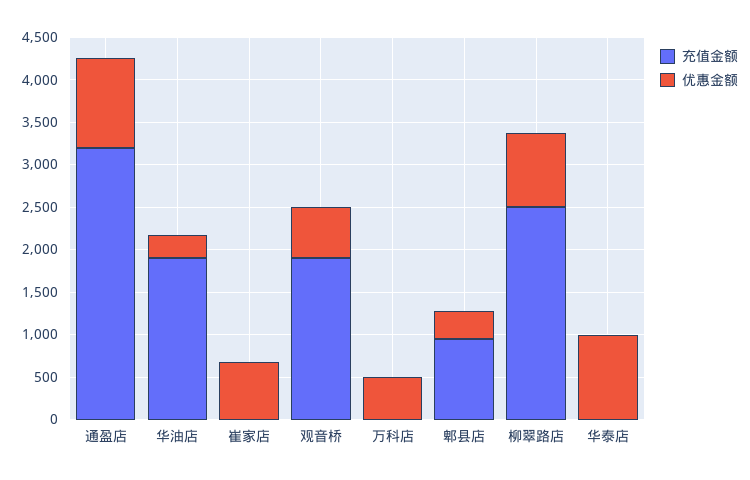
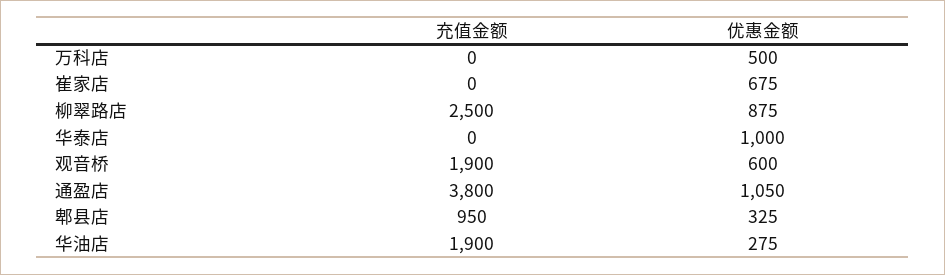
充值金额, 通盈店: 3200 -> 3800

